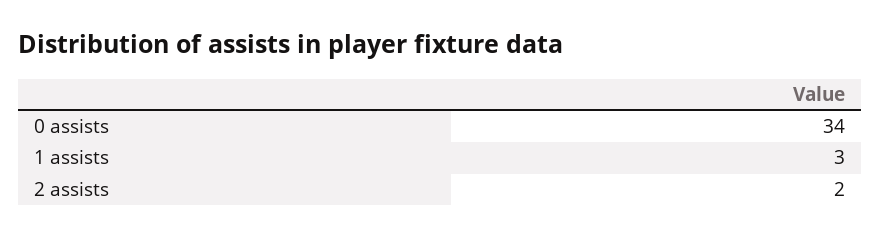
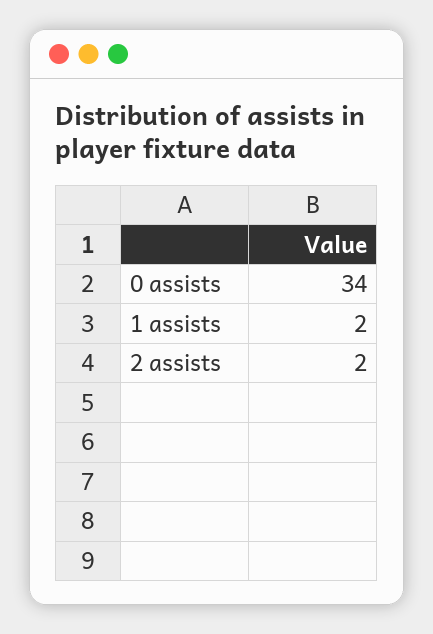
1 assists: 3 -> 2

